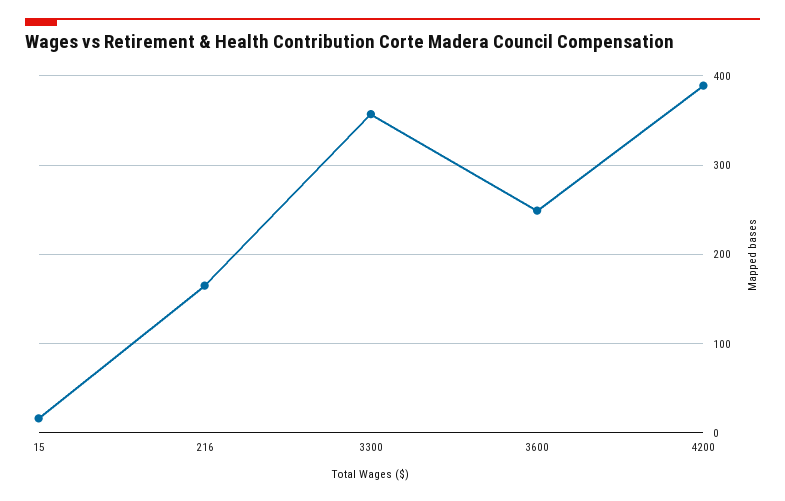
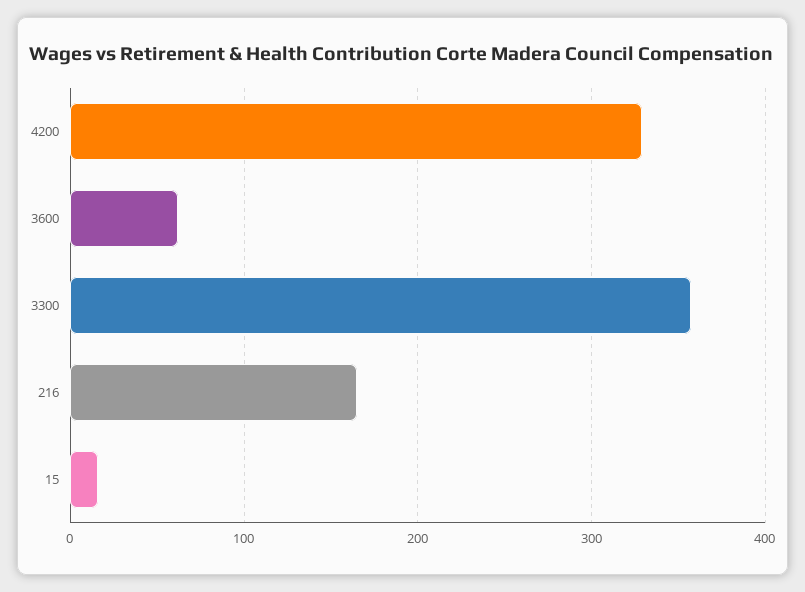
3600: 250 -> 60
4200: 390 -> 330

